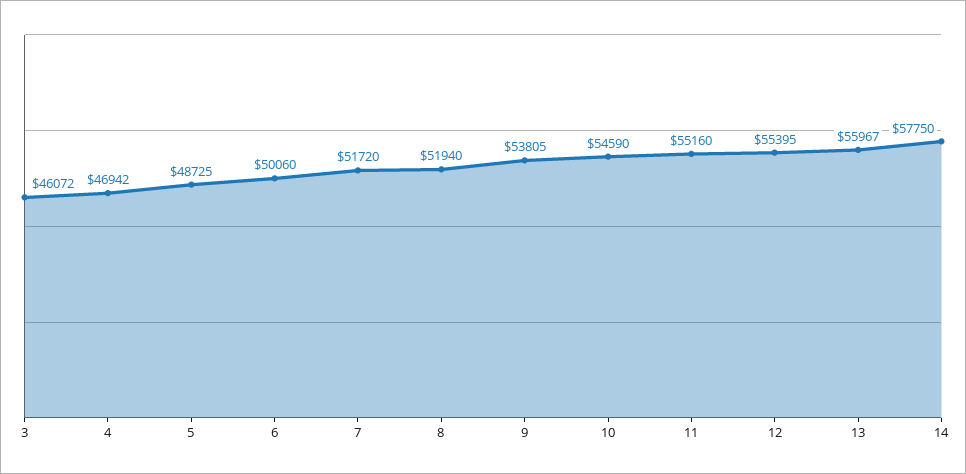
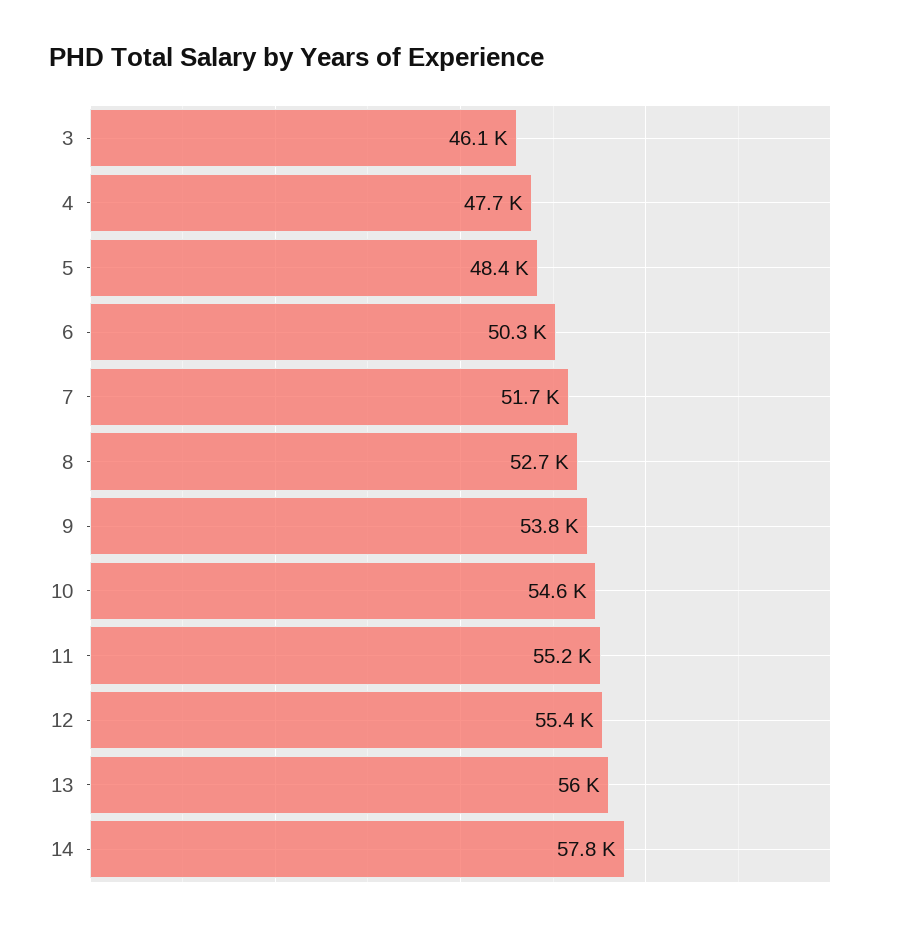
4: 46942 -> 47700
5: 48725 -> 48400
6: 50060 -> 50300
8: 51940 -> 52700

